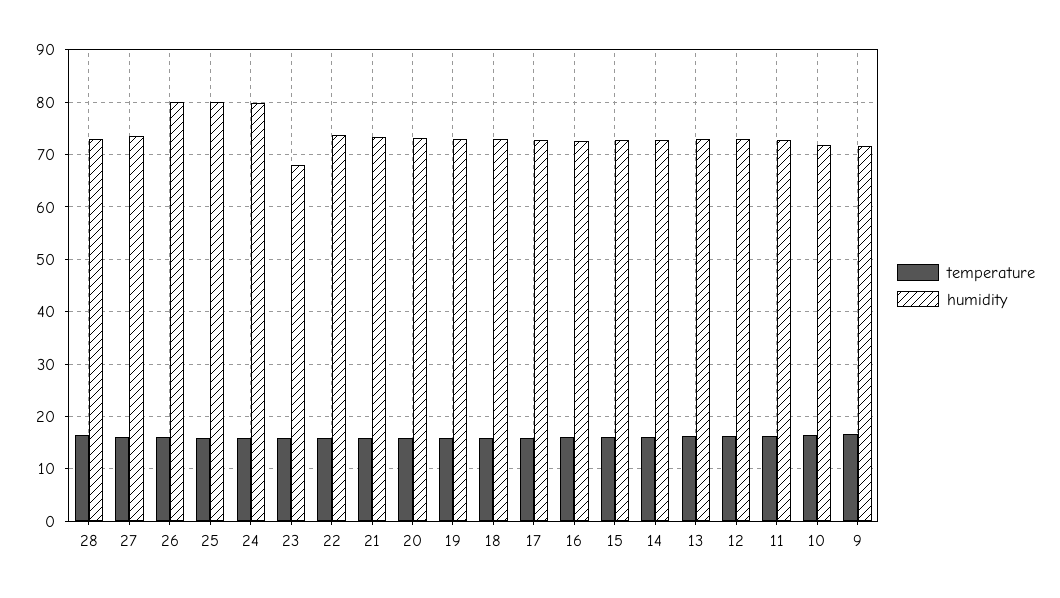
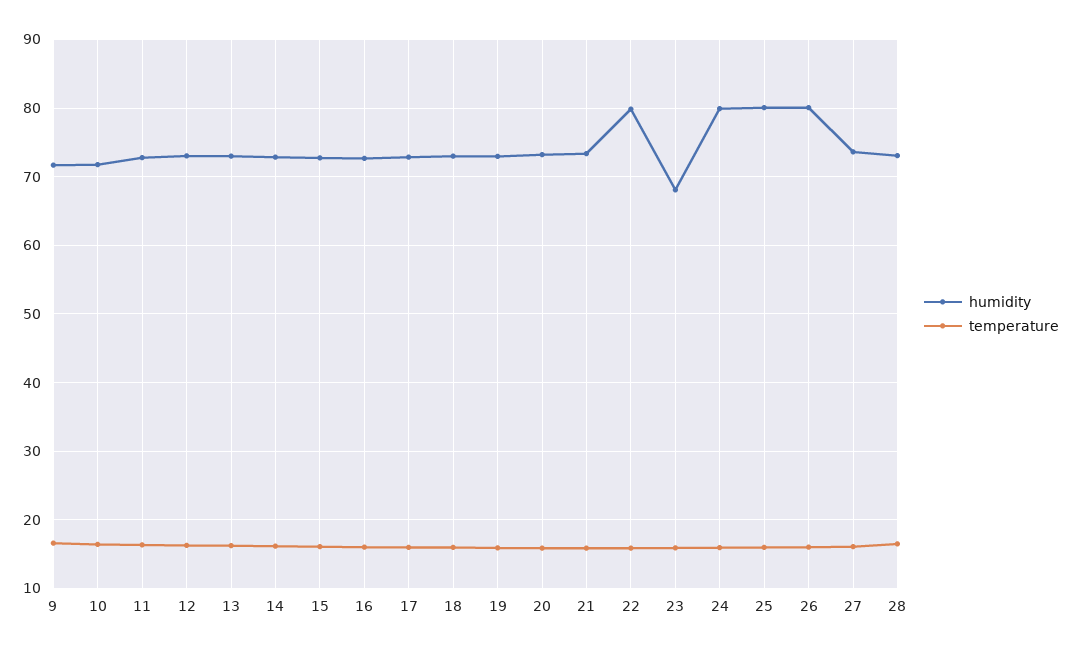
humidity, 22: 74 -> 80

